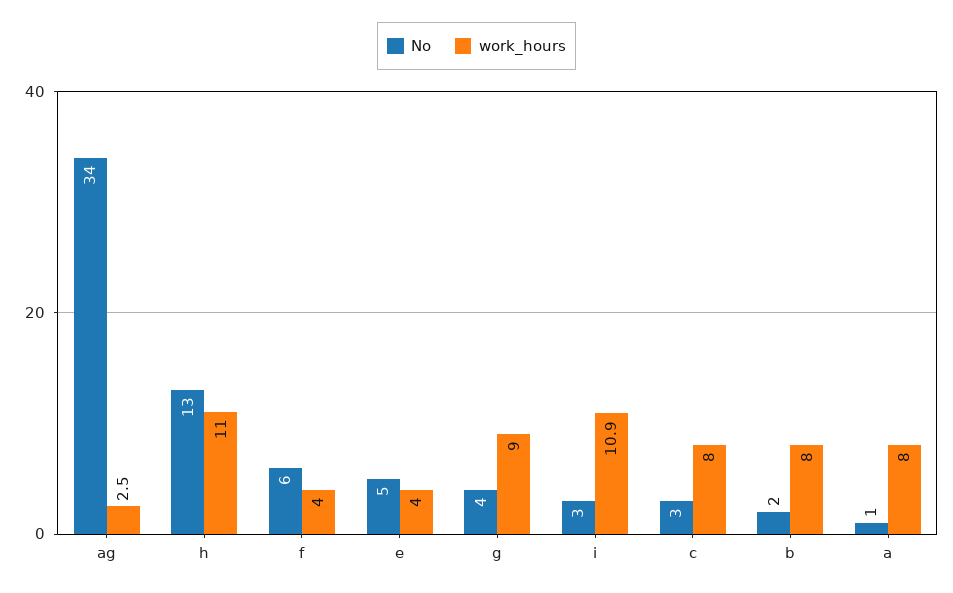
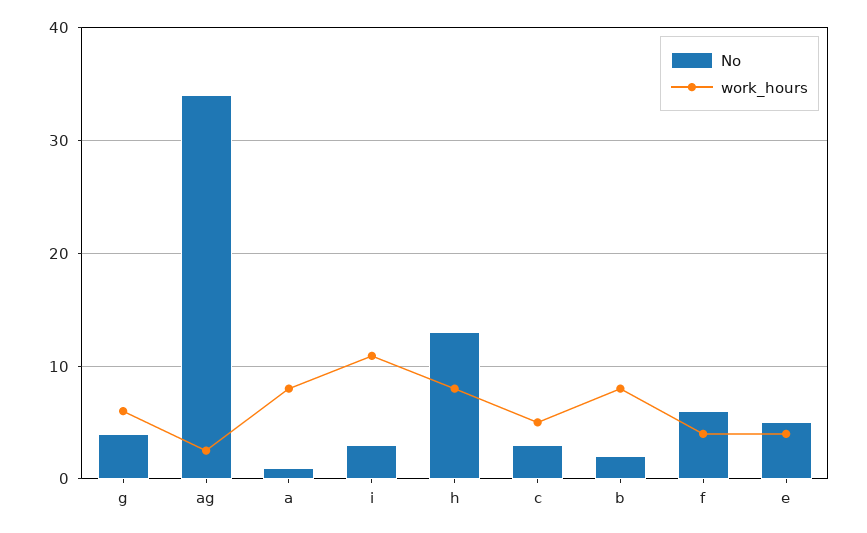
work_hours, h: 11 -> 8
work_hours, g: 9 -> 6
work_hours, c: 8 -> 5

